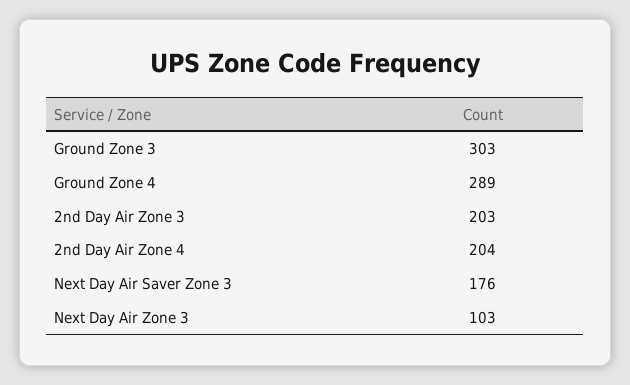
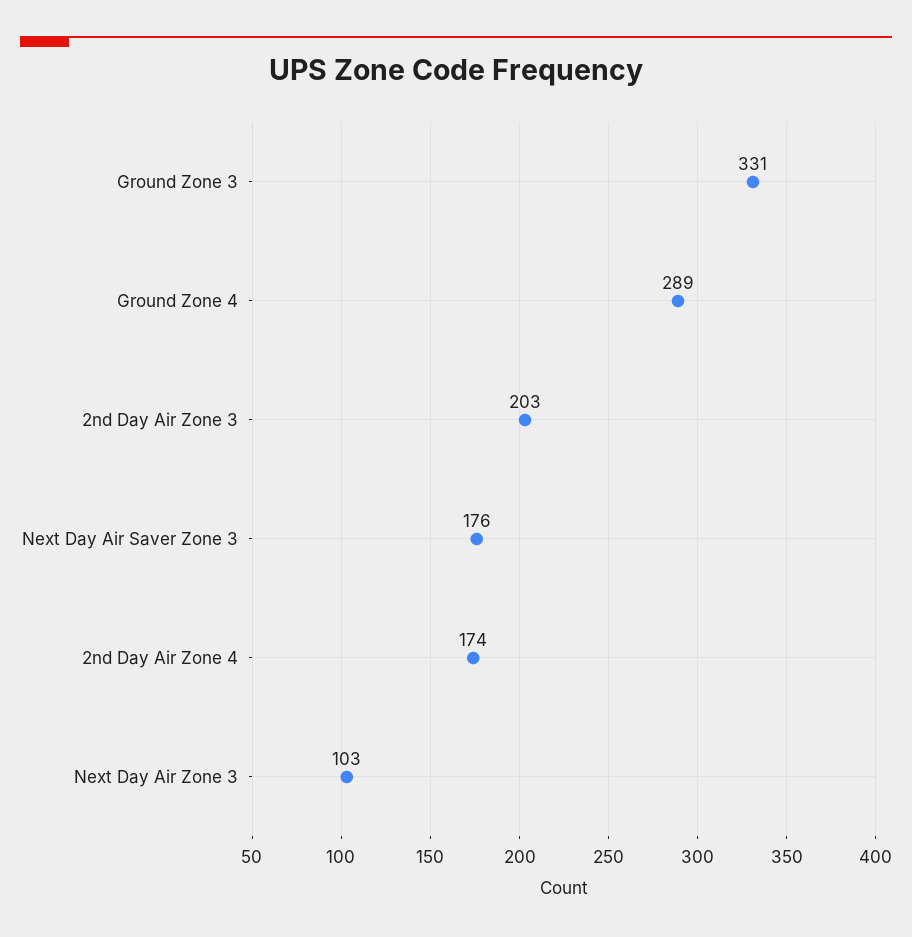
Ground Zone 3: 303 -> 331
2nd Day Air Zone 4: 204 -> 174

